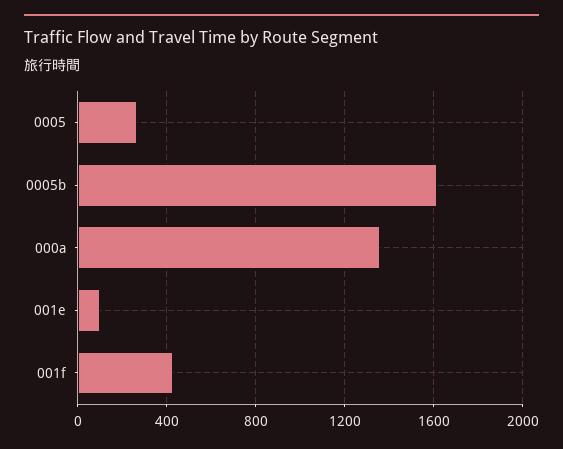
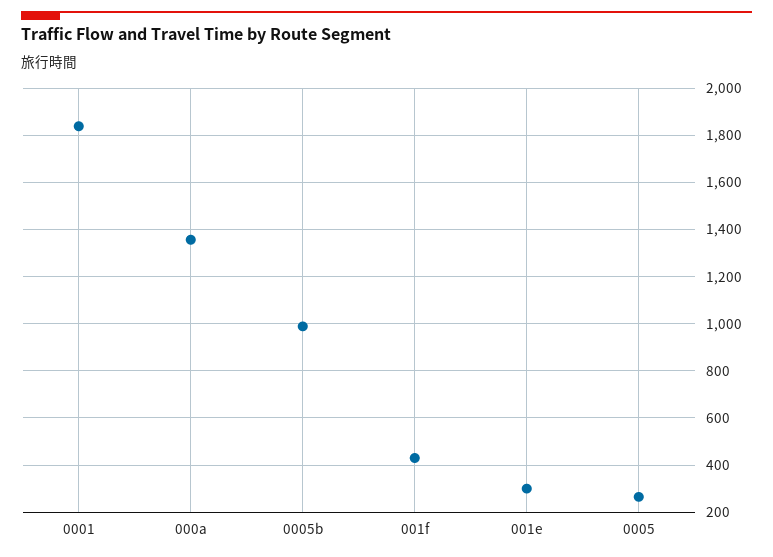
0005b: 1600 -> 1000
001e: 100 -> 300
0001: none -> 1850

